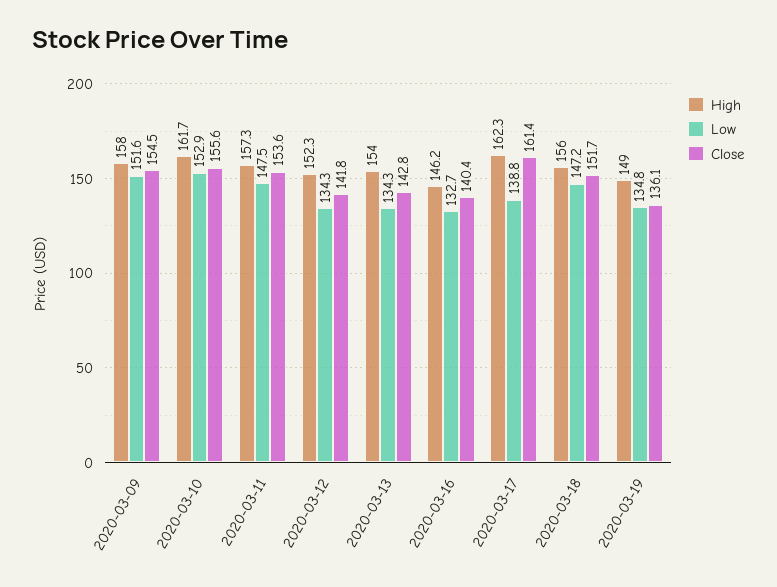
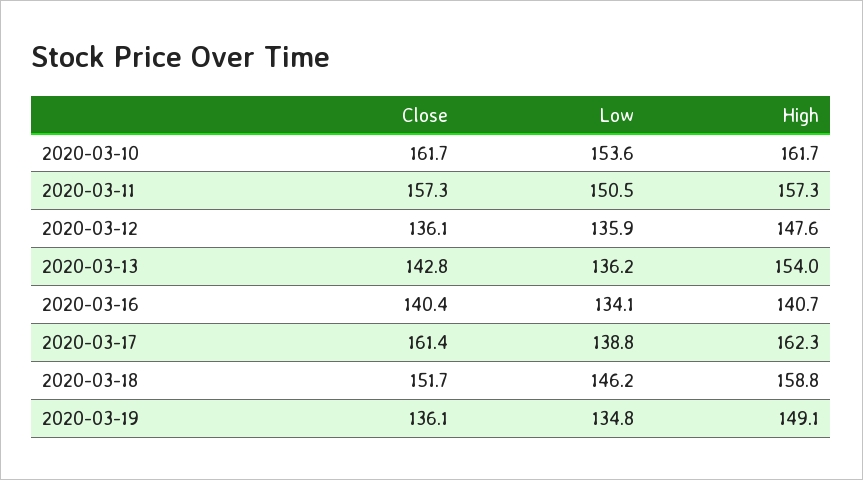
High, 2020-03-09: 158 -> none
Low, 2020-03-09: 151.6 -> none
Close, 2020-03-09: 154.5 -> none
Low, 2020-03-10: 152.9 -> 153.6
Close, 2020-03-10: 155.6 -> 161.7
Low, 2020-03-11: 147.5 -> 150.5
Close, 2020-03-11: 153.6 -> 157.3
High, 2020-03-12: 152.3 -> 147.6
Low, 2020-03-12: 134.3 -> 135.9
Close, 2020-03-12: 141.8 -> 136.1
Low, 2020-03-13: 134.3 -> 136.2
High, 2020-03-16: 146.2 -> 140.7
Low, 2020-03-16: 132.7 -> 134.1
High, 2020-03-18: 156 -> 158.8
Low, 2020-03-18: 147.2 -> 146.2
High, 2020-03-19: 149 -> 149.1

